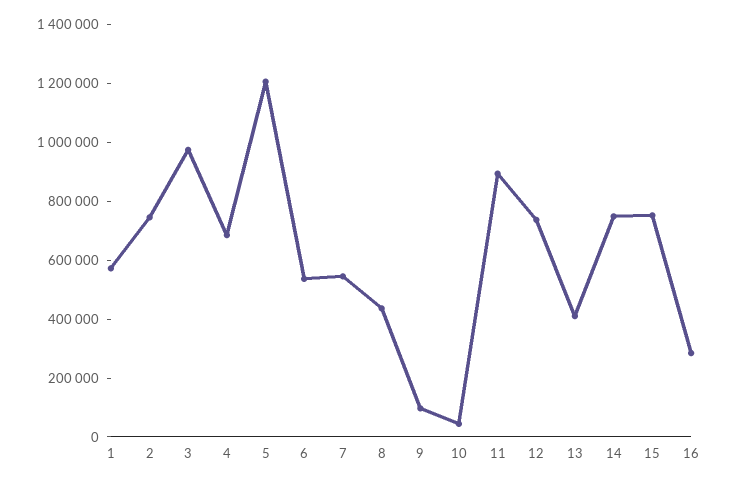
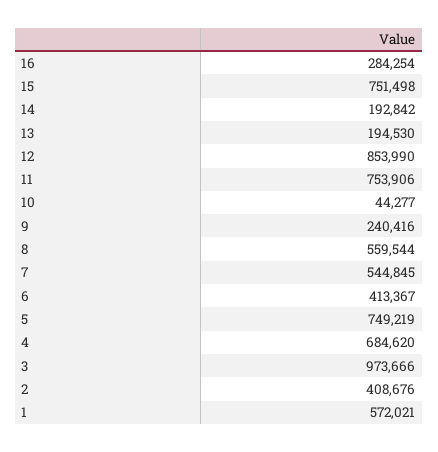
2: 750000 -> 408676
5: 1200000 -> 749219
6: 550000 -> 413367
8: 450000 -> 559544
9: 100000 -> 240416
11: 900000 -> 753906
12: 750000 -> 853990
13: 400000 -> 194530
14: 750000 -> 192842

